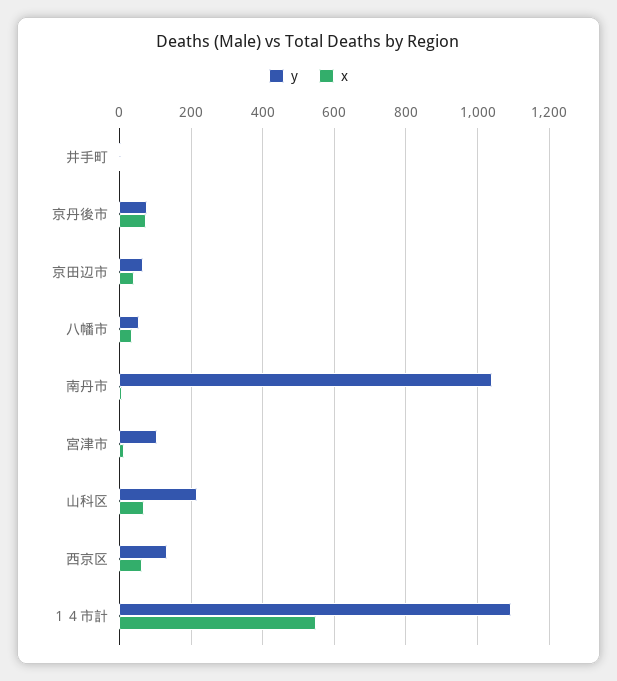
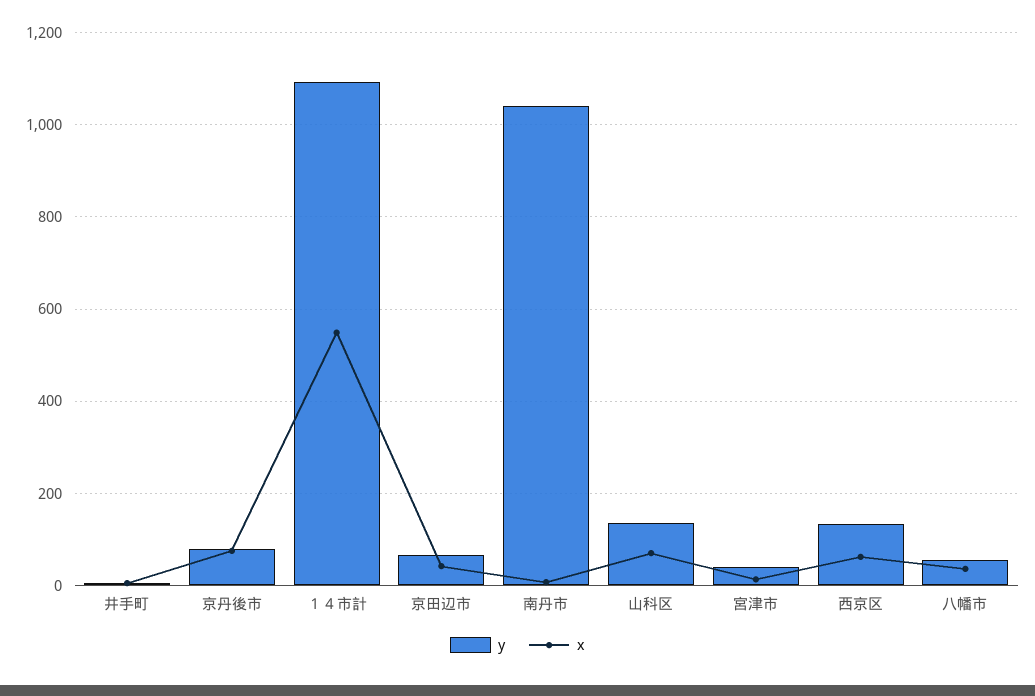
y, 宮津市: 100 -> 40
y, 山科区: 220 -> 140

